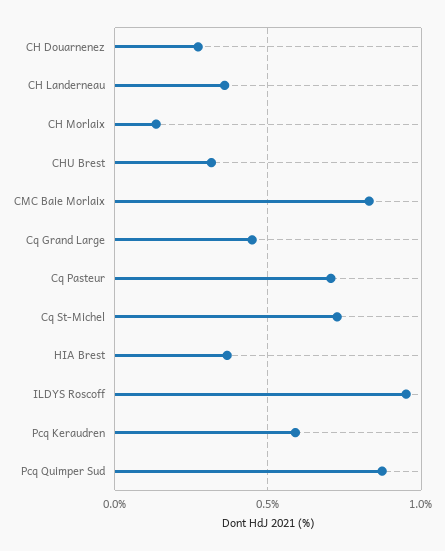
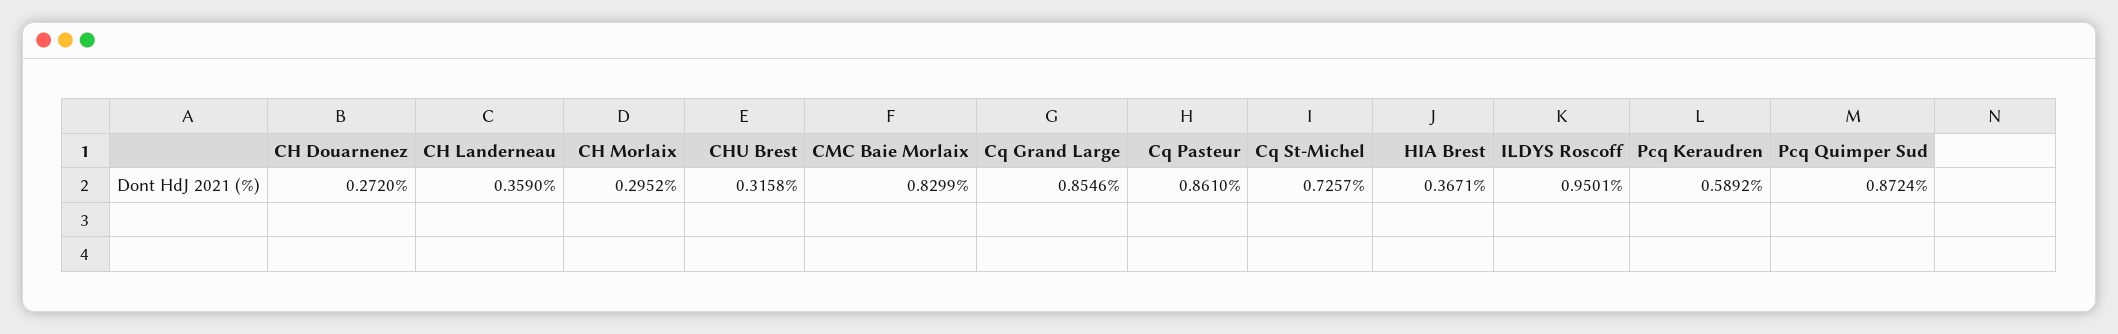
CH Morlaix: 0.15 -> 0.2952
Cq Grand Large: 0.45 -> 0.8546
Cq Pasteur: 0.7 -> 0.861

